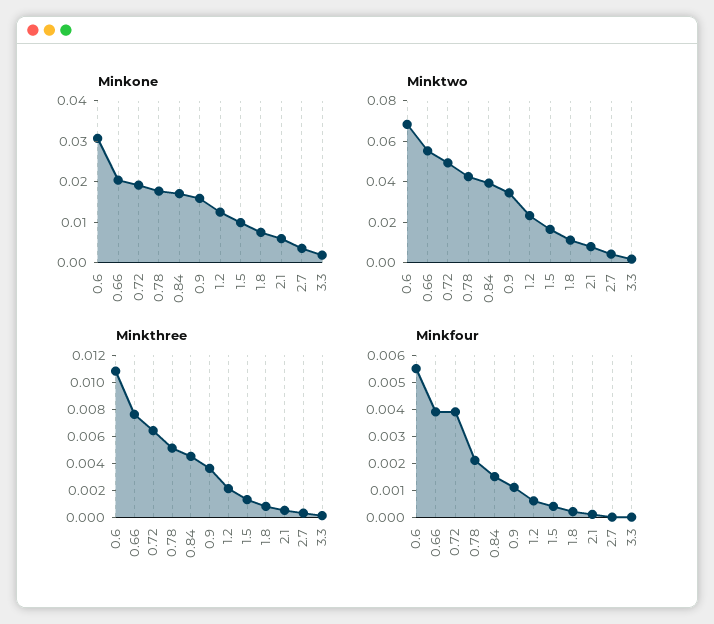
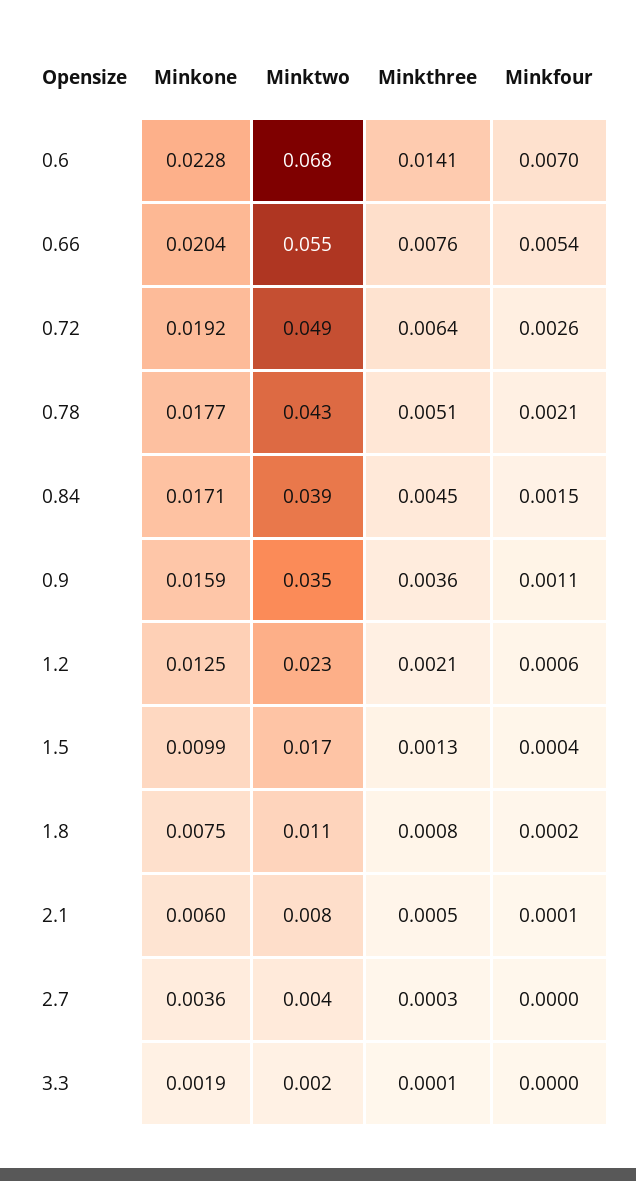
Minkone, 0.6: 0.03 -> 0.0228
Minkthree, 0.6: 0.011 -> 0.0141
Minkfour, 0.6: 0.0055 -> 0.007
Minkfour, 0.66: 0.004 -> 0.0054
Minkfour, 0.72: 0.004 -> 0.0026

